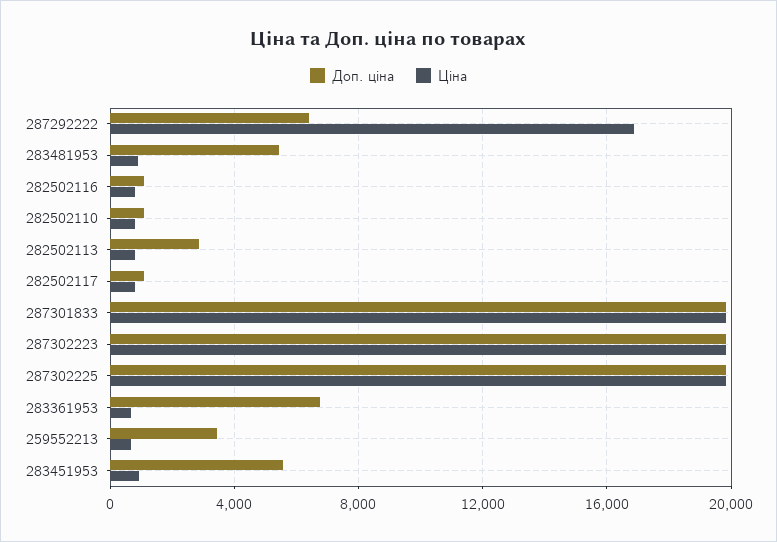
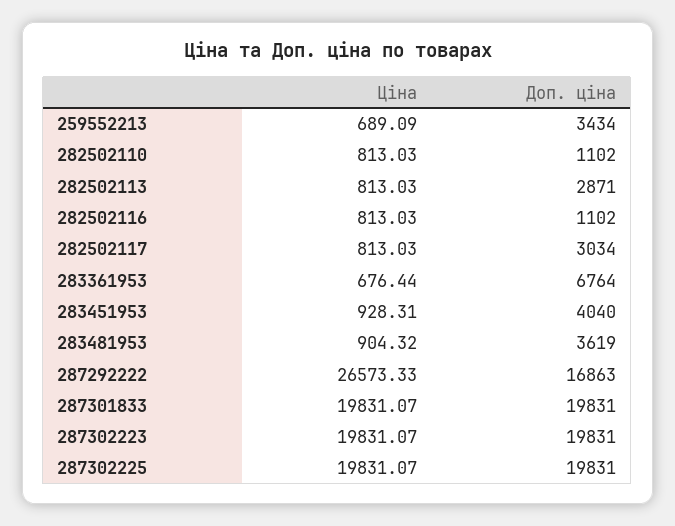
Доп. ціна, 287292222: 6500 -> 16863
Ціна, 287292222: 17000 -> 26573.33
Доп. ціна, 283481953: 5500 -> 3619
Доп. ціна, 282502117: 1000 -> 3034
Доп. ціна, 283451953: 5500 -> 4040

